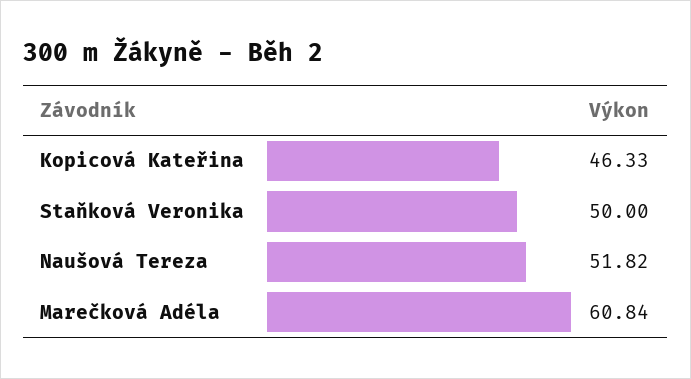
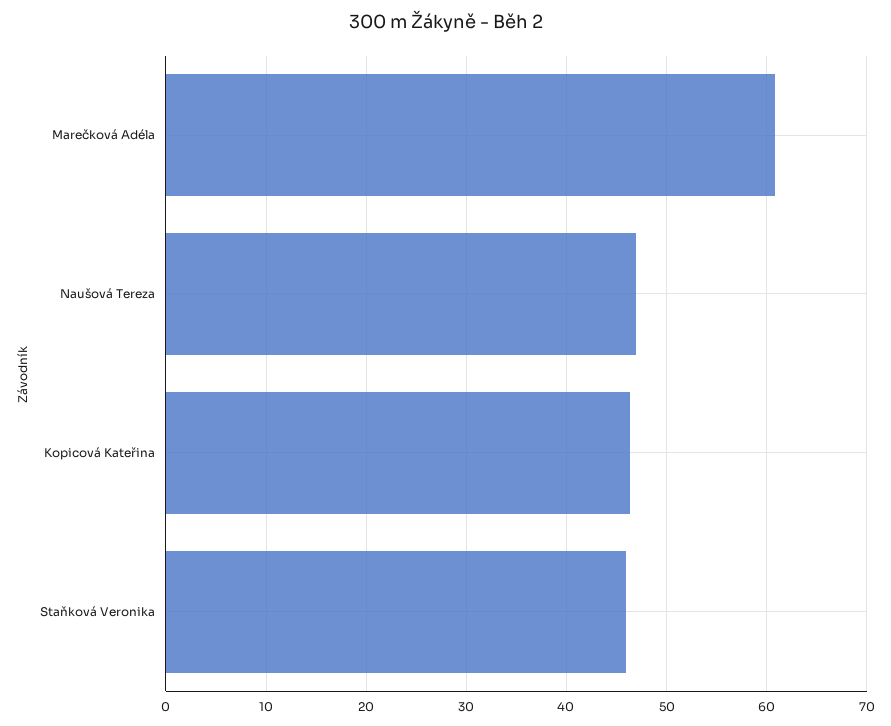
Staňková Veronika: 50 -> 46
Naušová Tereza: 51.82 -> 47

